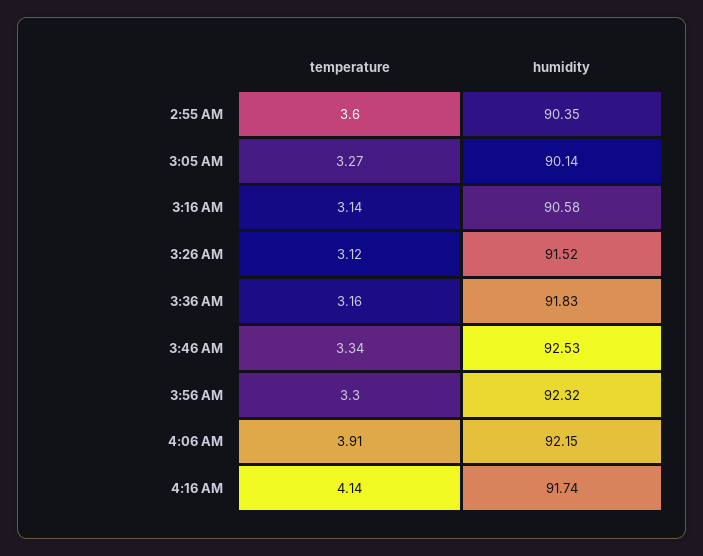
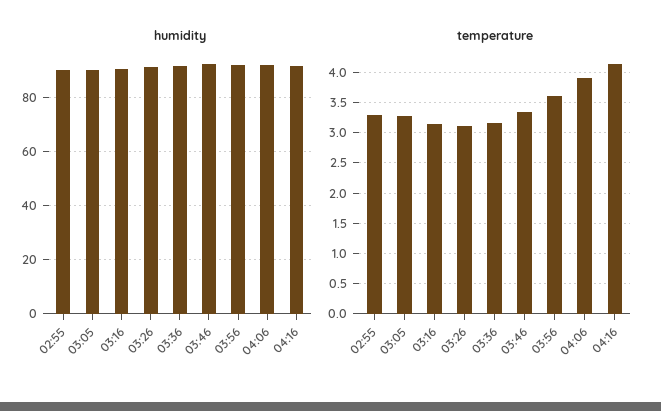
temperature, 2:55 AM: 3.6 -> 3.3
temperature, 3:56 AM: 3.3 -> 3.6

